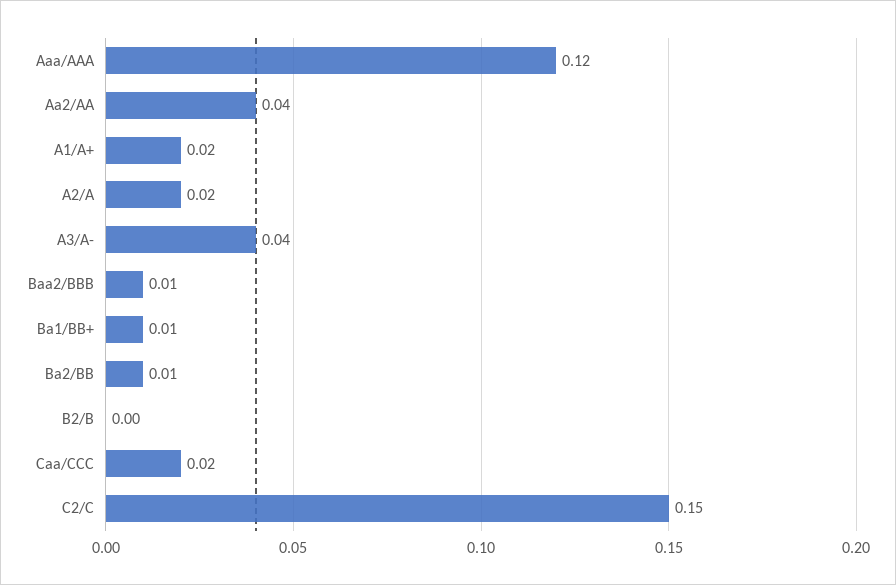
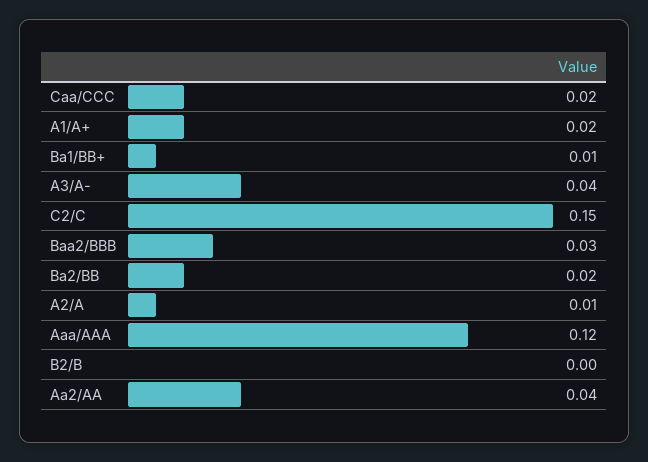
A2/A: 0.02 -> 0.01
Baa2/BBB: 0.01 -> 0.03
Ba2/BB: 0.01 -> 0.02

